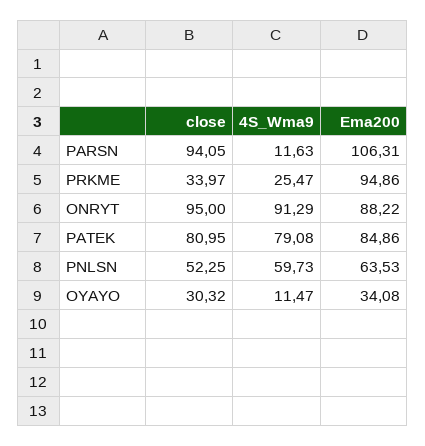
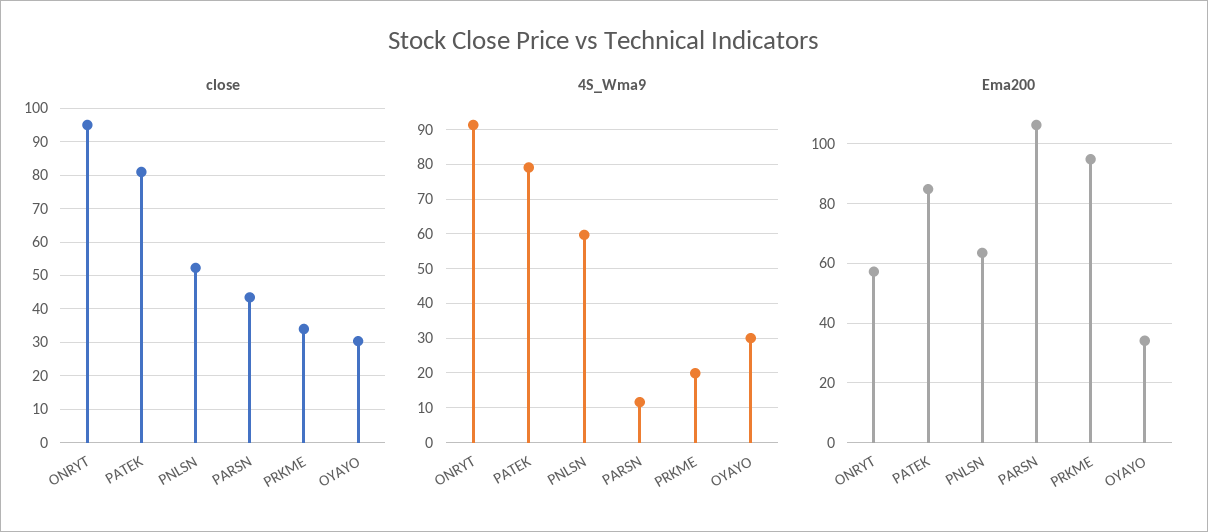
close, PARSN: 94.05 -> 44
4S_Wma9, PRKME: 25.47 -> 20
Ema200, ONRYT: 88.22 -> 57.5
4S_Wma9, OYAYO: 11.47 -> 30

